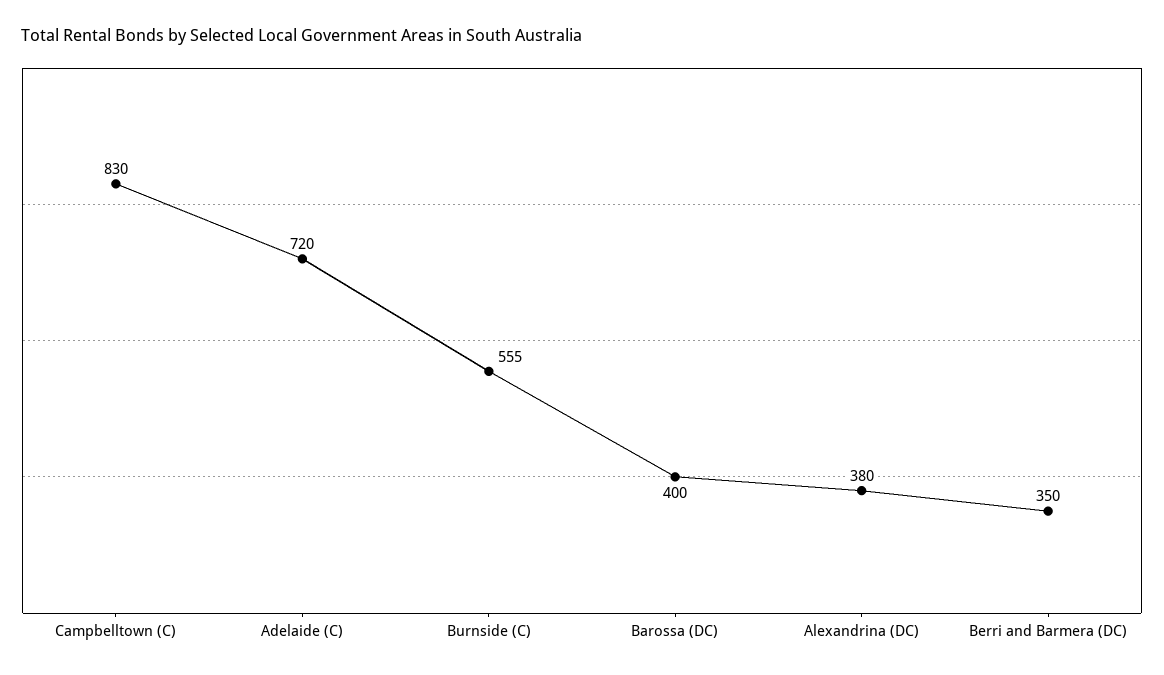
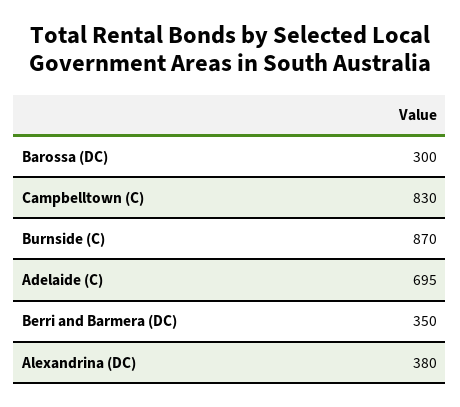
Adelaide (C): 720 -> 695
Burnside (C): 555 -> 870
Barossa (DC): 400 -> 300

